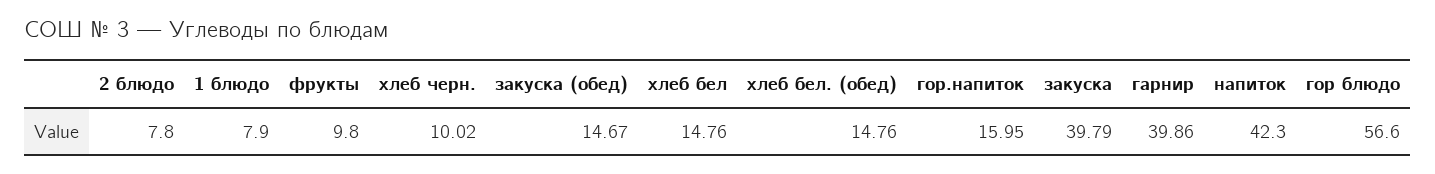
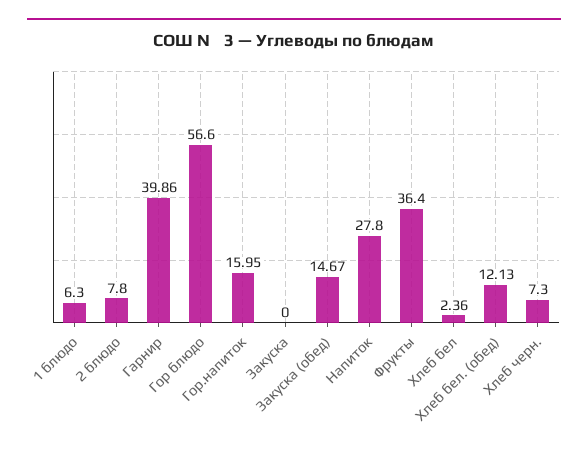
1 блюдо: 7.9 -> 6.3
фрукты: 9.8 -> 36.4
хлеб черн.: 10.02 -> 7.3
хлеб бел: 14.76 -> 2.36
хлеб бел. (обед): 14.76 -> 12.13
закуска: 39.79 -> 0
напиток: 42.3 -> 27.8

